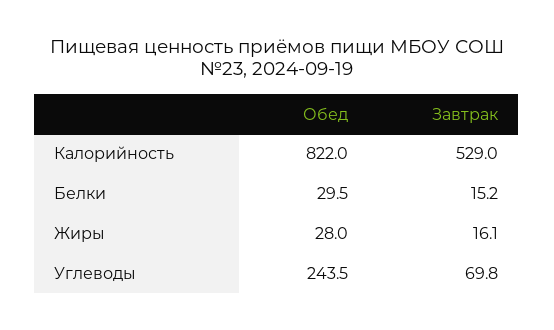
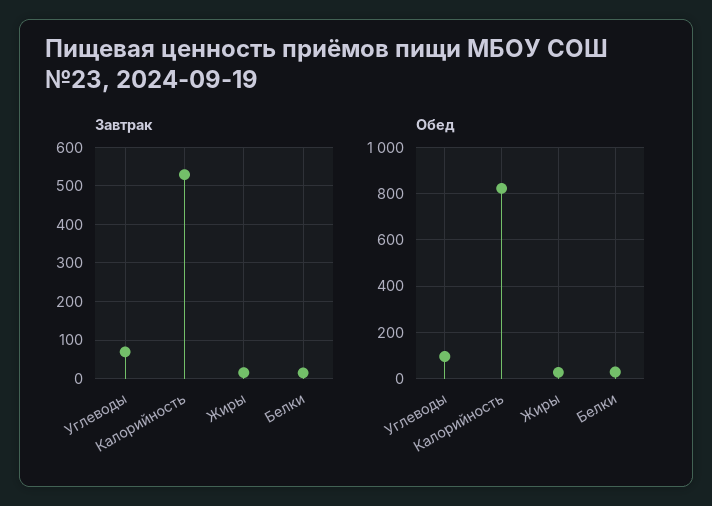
Обед, Углеводы: 243.5 -> 100

